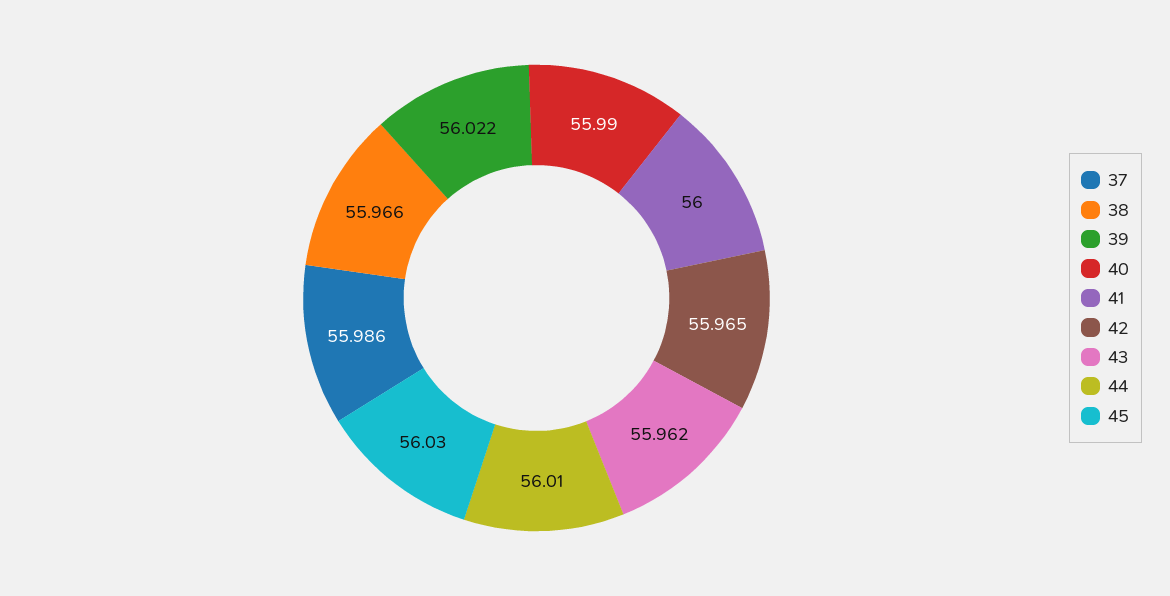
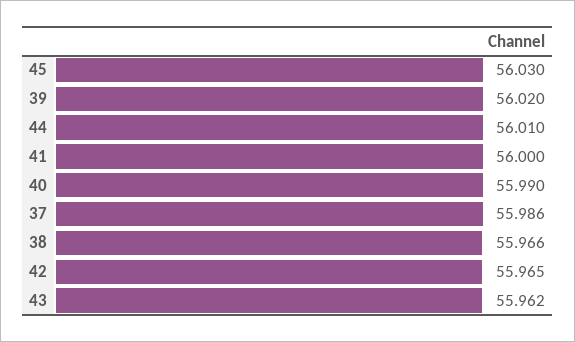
39: 56.022 -> 56.02

